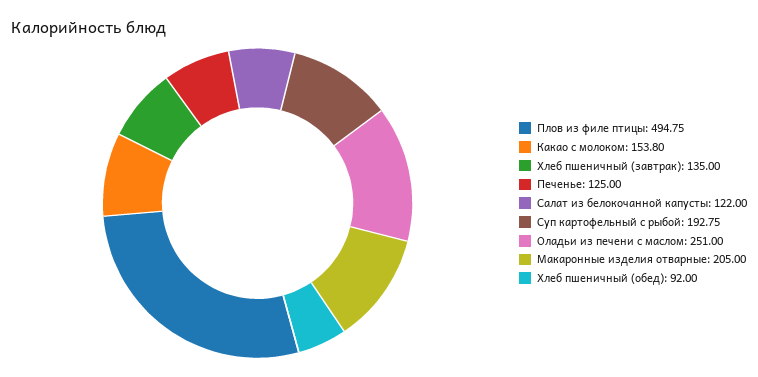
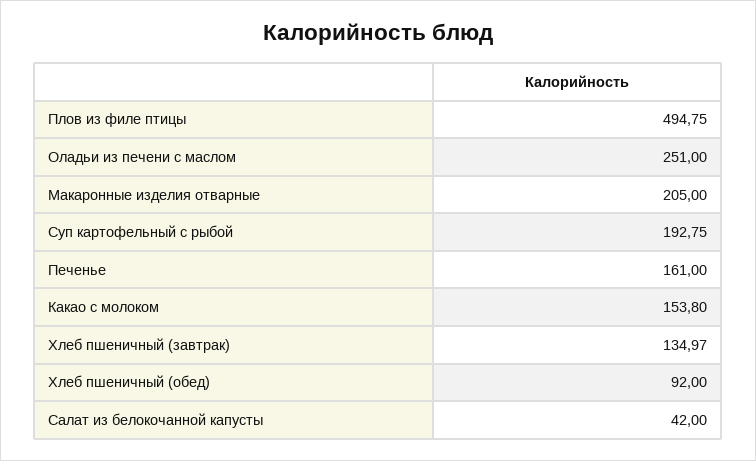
Хлеб пшеничный (завтрак): 135 -> 134.97
Печенье: 125 -> 161
Салат из белокочанной капусты: 122 -> 42

